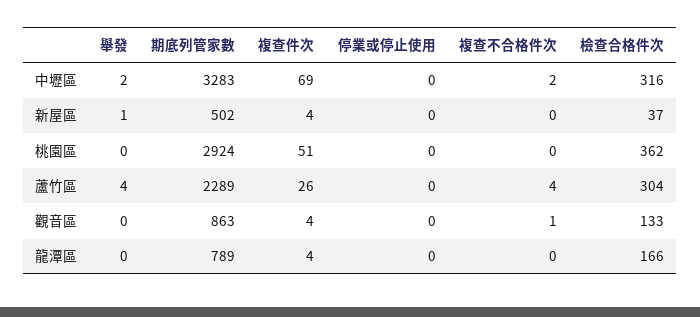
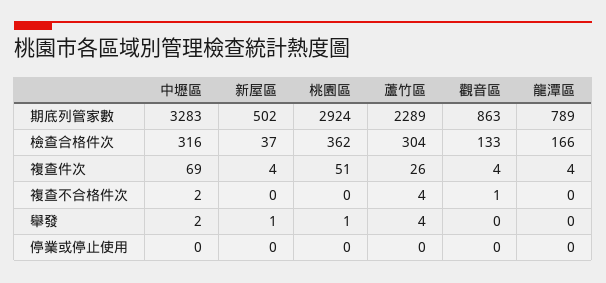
舉發, 桃園區: 0 -> 1

